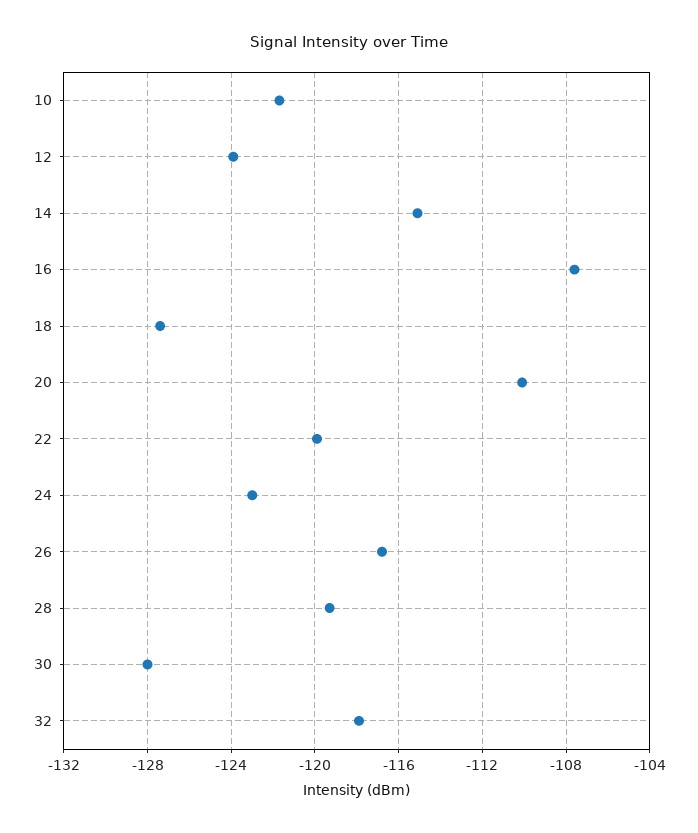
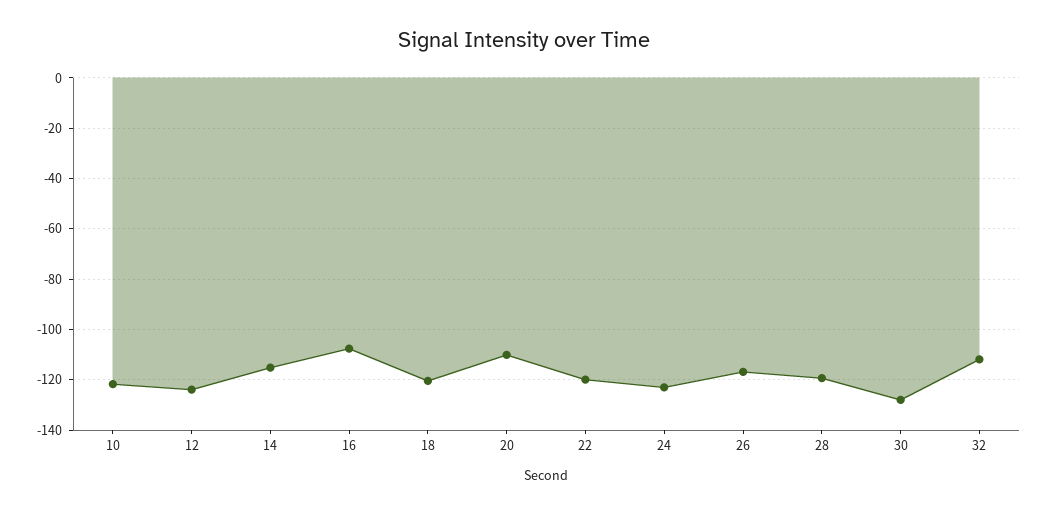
18: -127.5 -> -120
32: -118 -> -112.5

